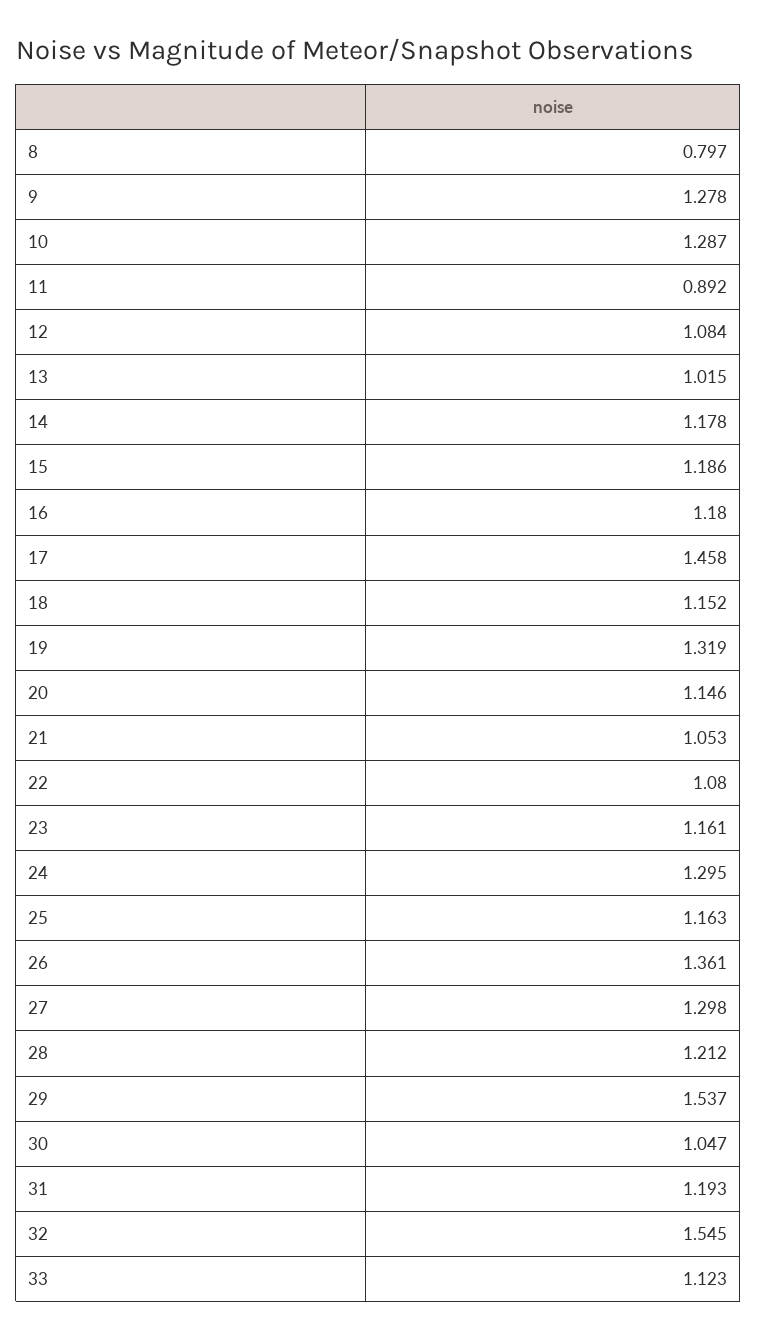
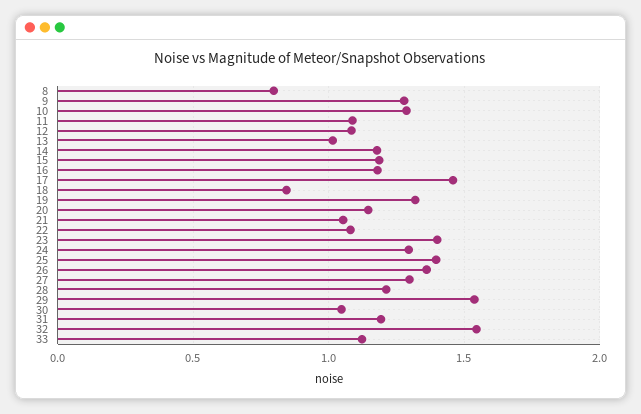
11: 0.892 -> 1.1
18: 1.152 -> 0.85
23: 1.161 -> 1.4
25: 1.163 -> 1.4

